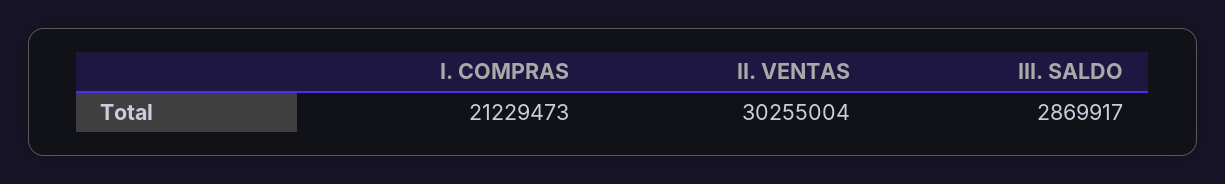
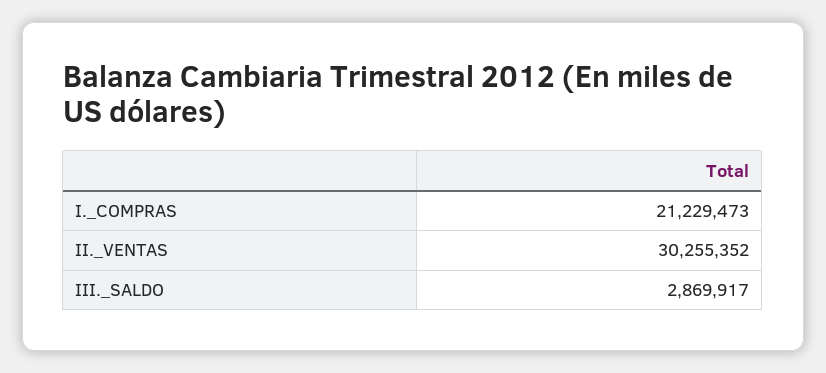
II. VENTAS: 30255004 -> 30255352

